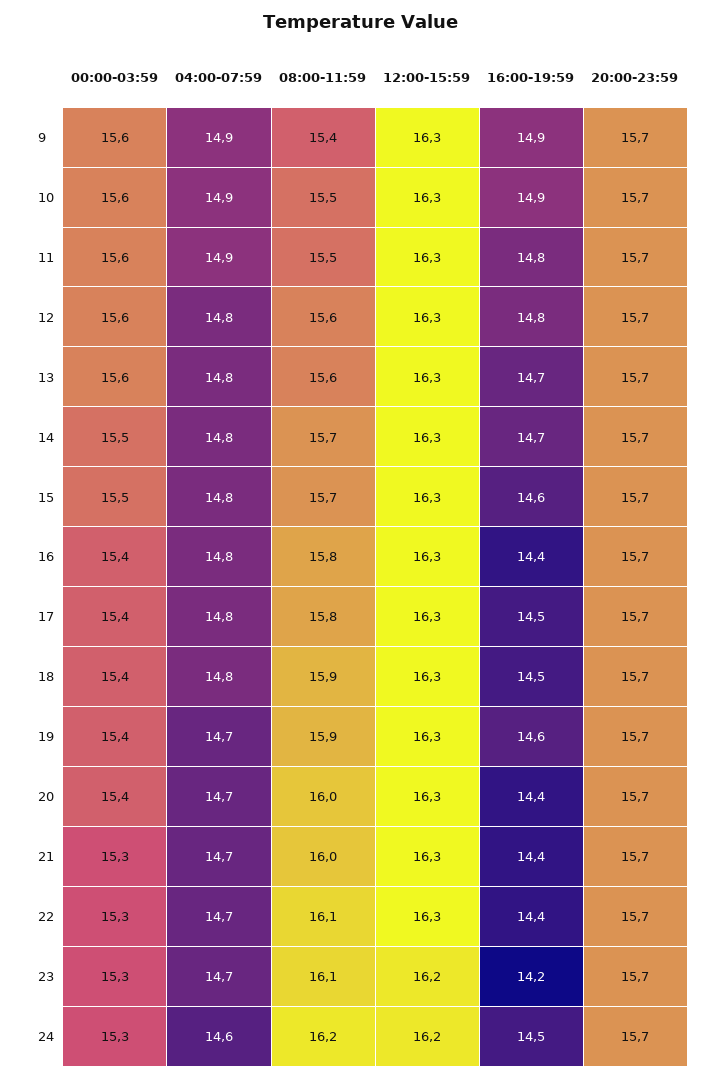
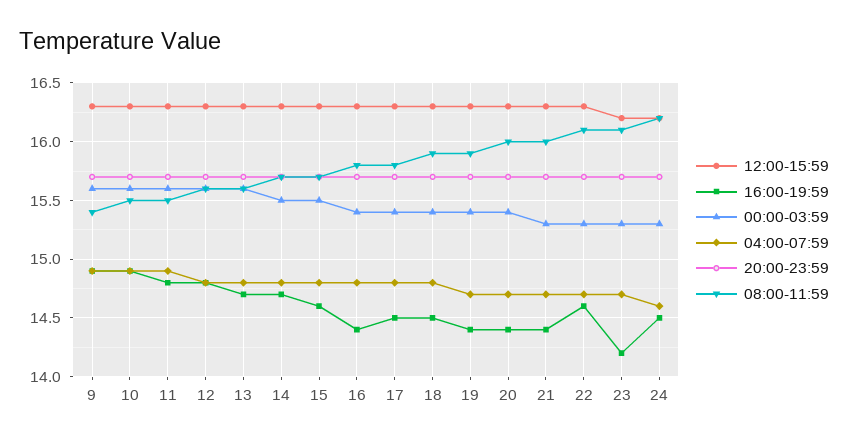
16:00-19:59, 19: 14.6 -> 14.4
16:00-19:59, 22: 14.4 -> 14.6

